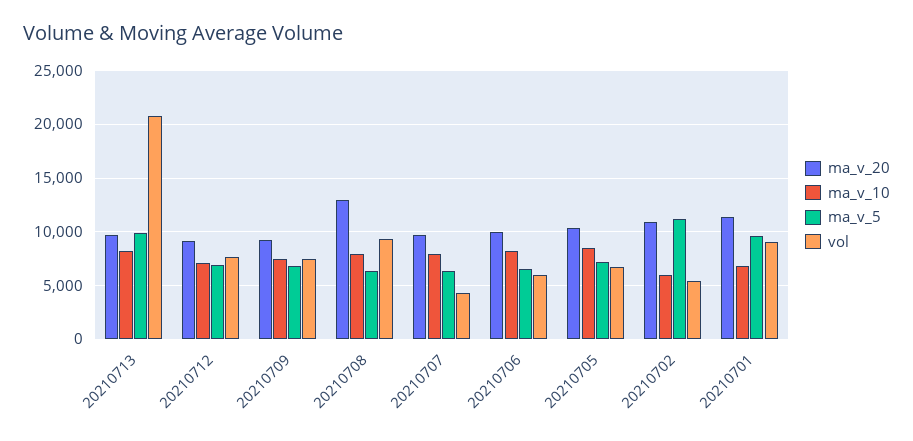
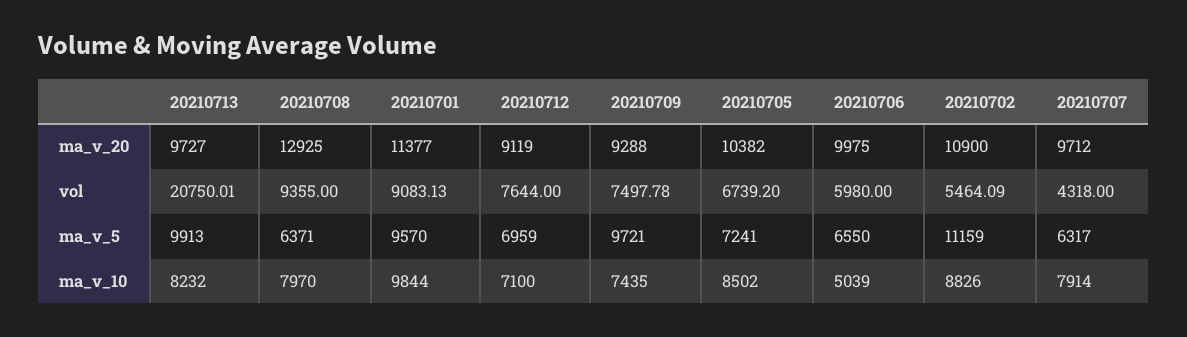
ma_v_5, 20210709: 7000 -> 9721
ma_v_10, 20210706: 8000 -> 5039
ma_v_10, 20210702: 6000 -> 8826
ma_v_10, 20210701: 7000 -> 9844

